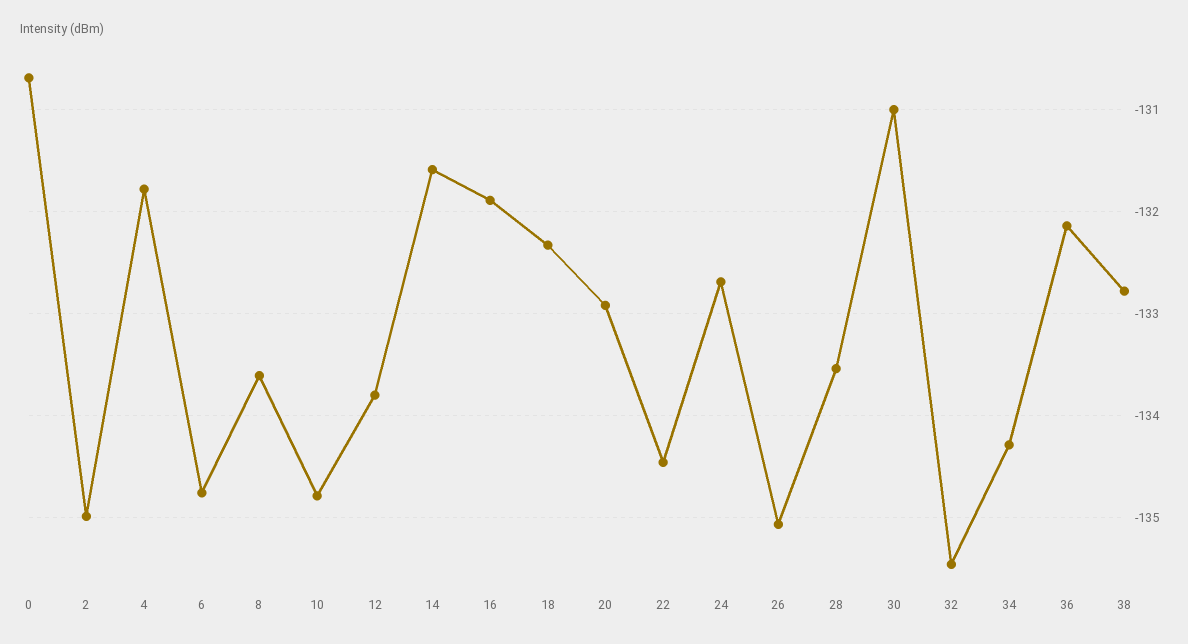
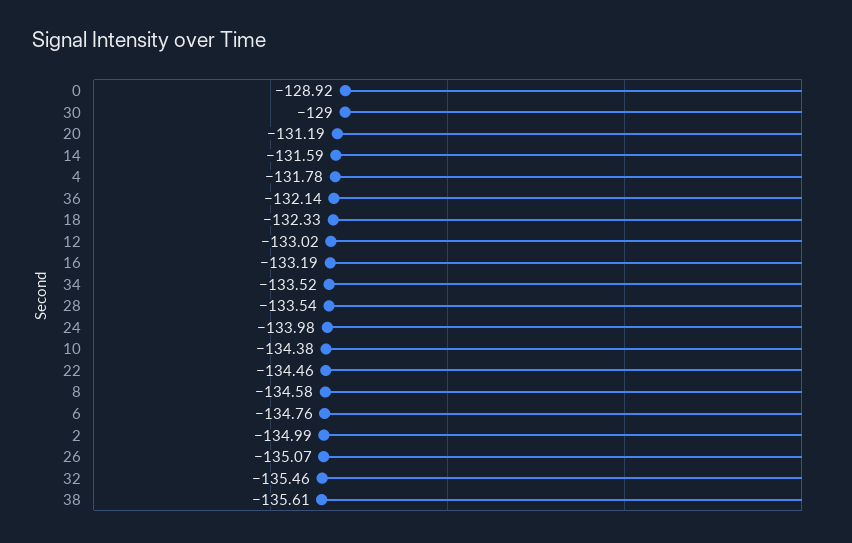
0: -130.7 -> -128.92
8: -133.6 -> -134.58
10: -134.8 -> -134.38
12: -133.8 -> -133.02
16: -131.9 -> -133.19
20: -132.9 -> -131.19
24: -132.7 -> -133.98
30: -131 -> -129
34: -134.3 -> -133.52
38: -132.8 -> -135.61

